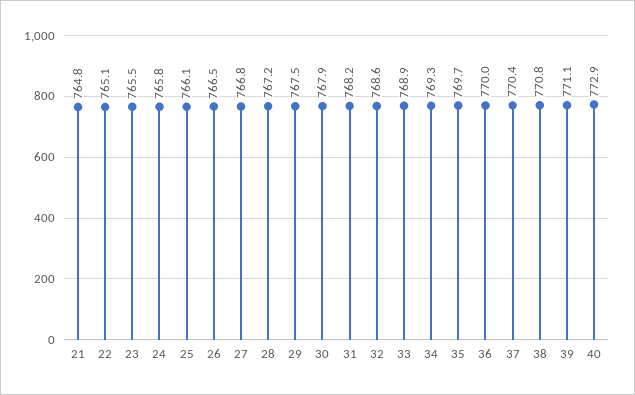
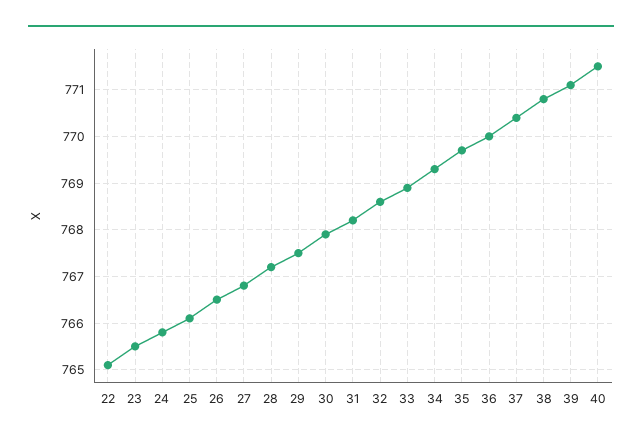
21: 764.8 -> none
40: 772.9 -> 771.5

